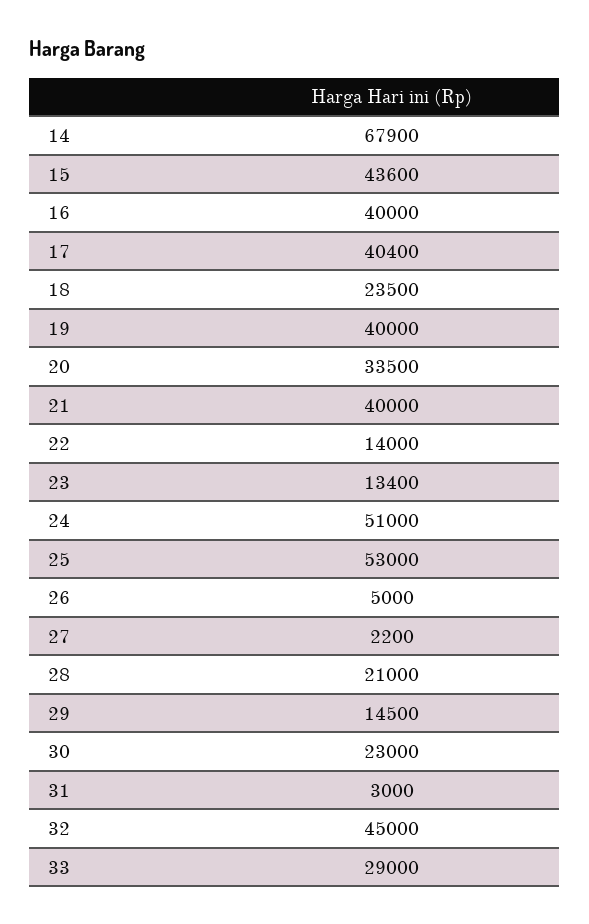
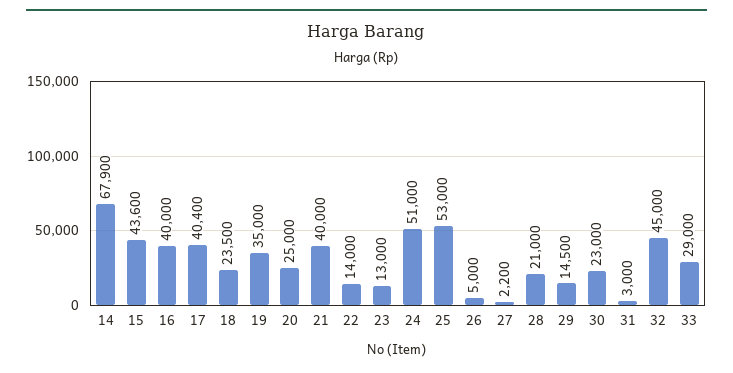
19: 40000 -> 35000
20: 33500 -> 25000
23: 13400 -> 13000

